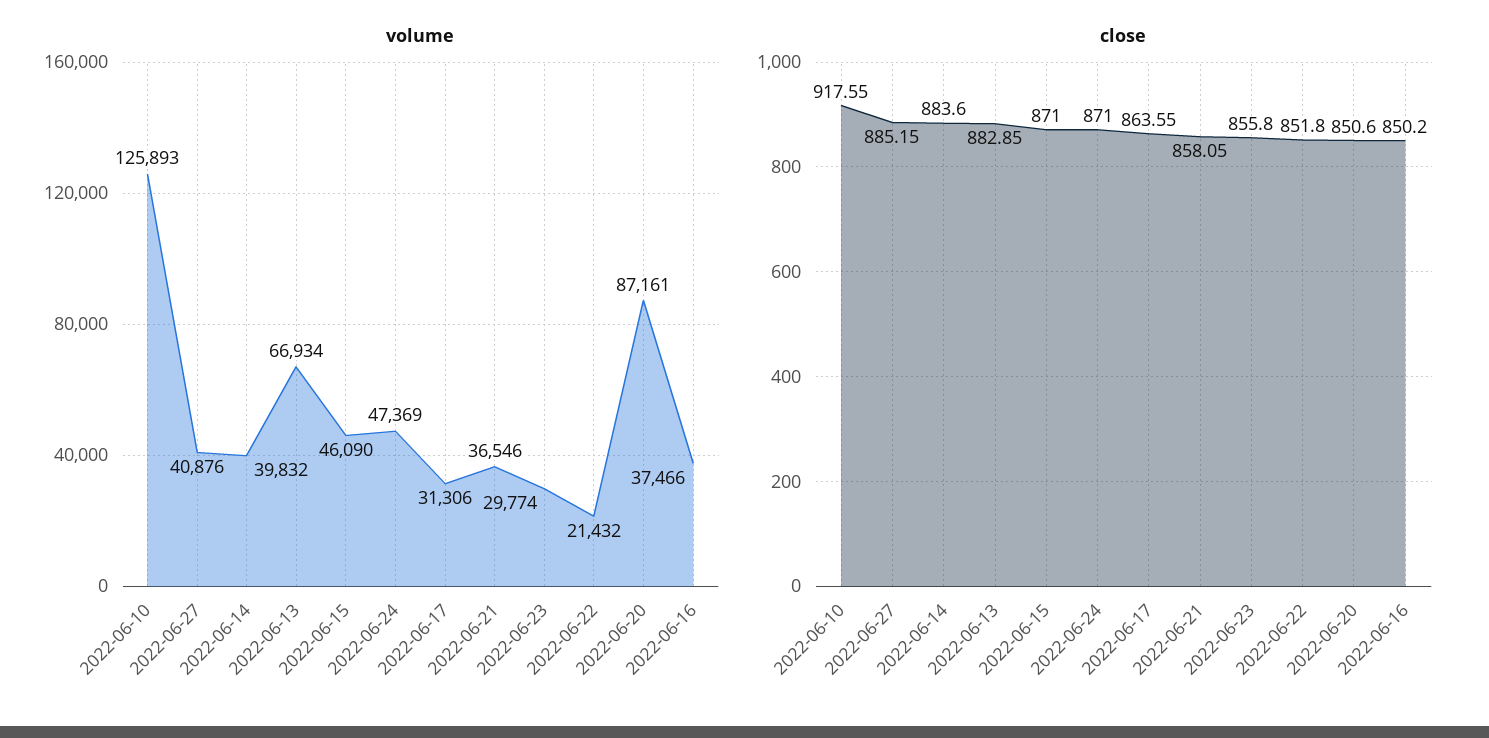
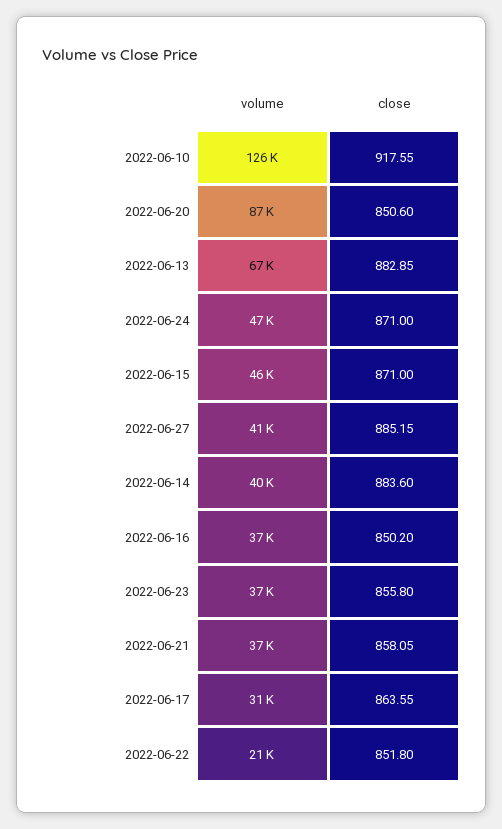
volume, 2022-06-23: 29774 -> 37000

